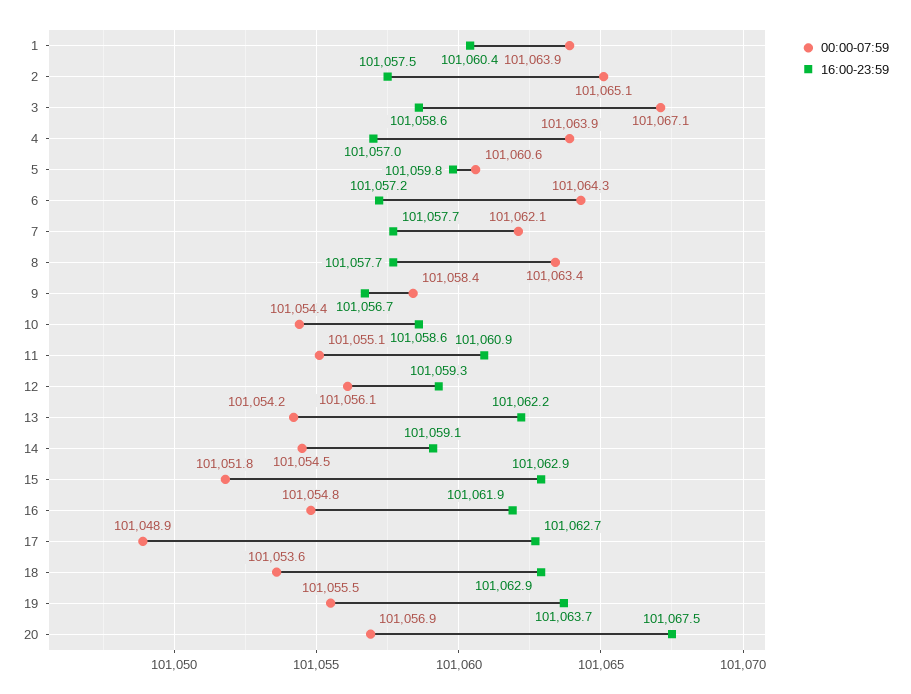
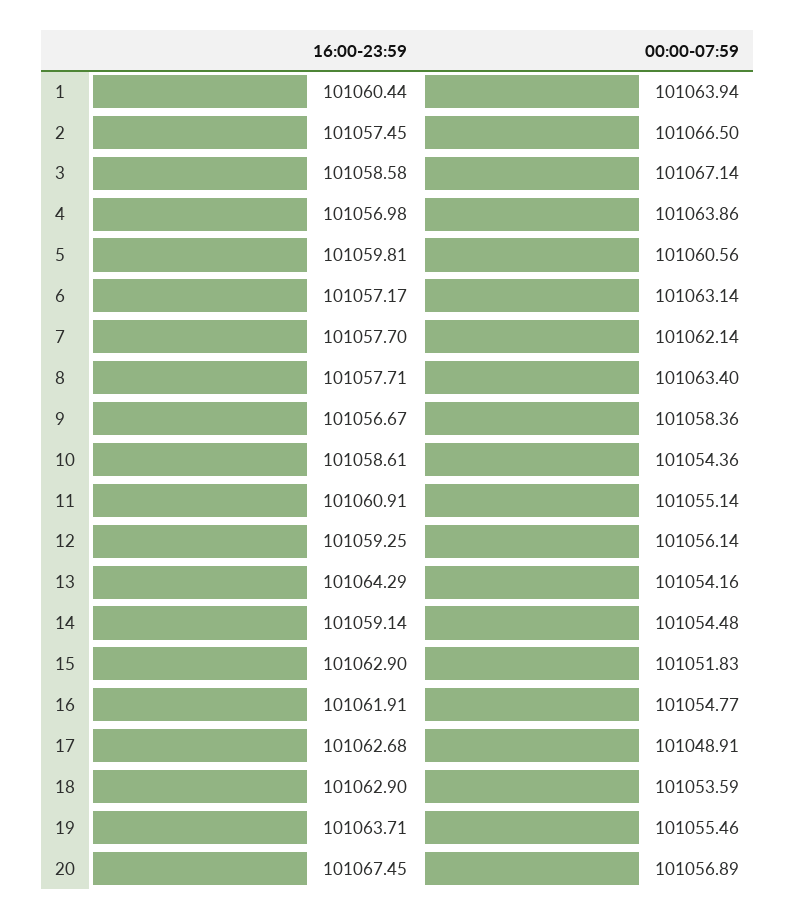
00:00-07:59, 2: 101065.1 -> 101066.5
00:00-07:59, 6: 101064.3 -> 101063.14
16:00-23:59, 13: 101062.2 -> 101064.29

